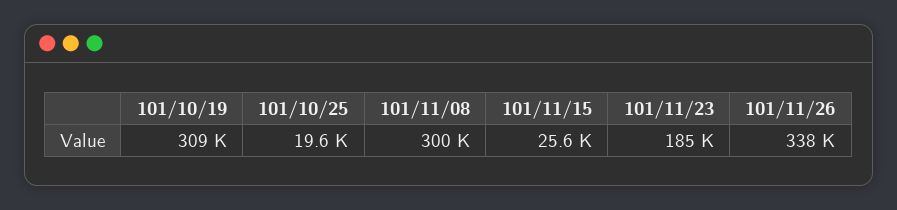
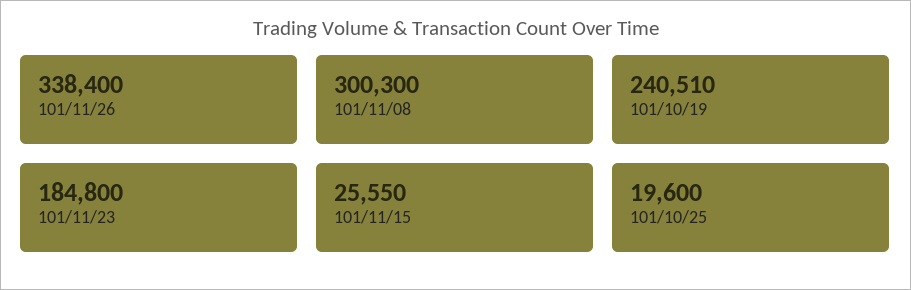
101/10/19: 309000 -> 240510

